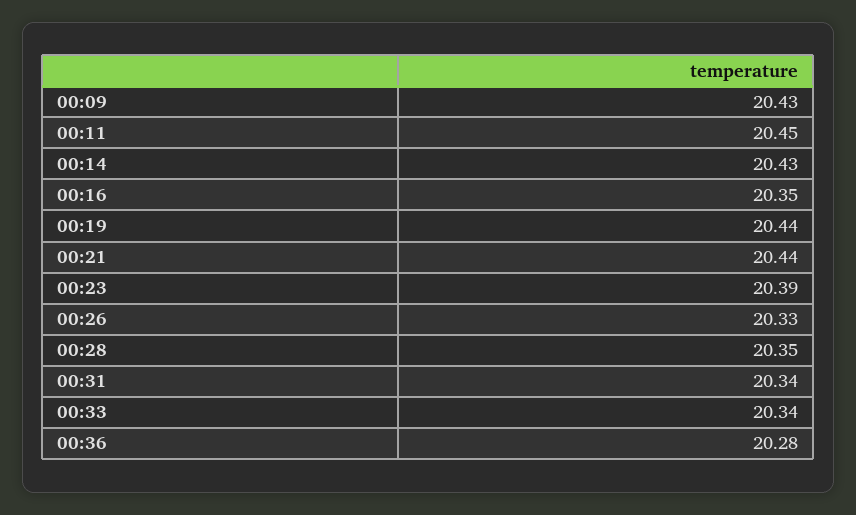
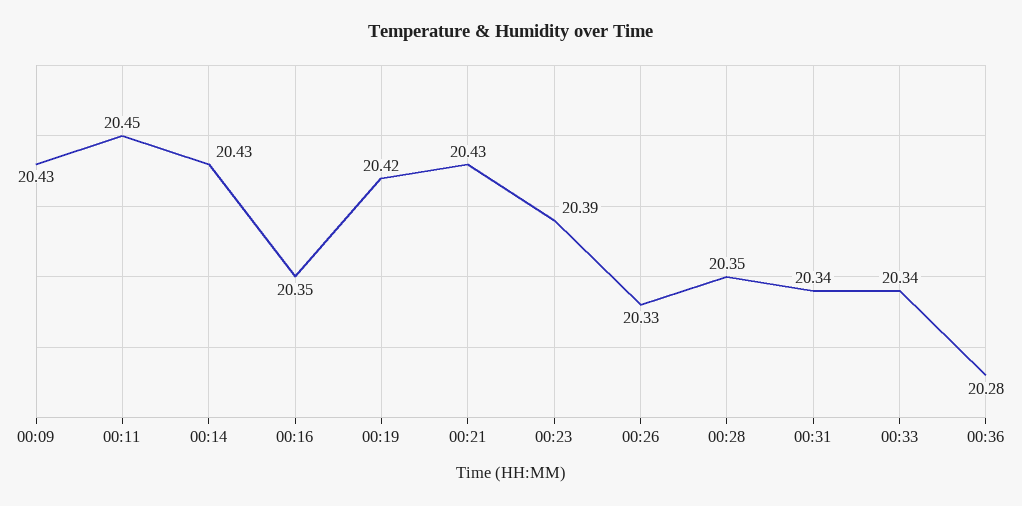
00:19: 20.44 -> 20.42
00:21: 20.44 -> 20.43

